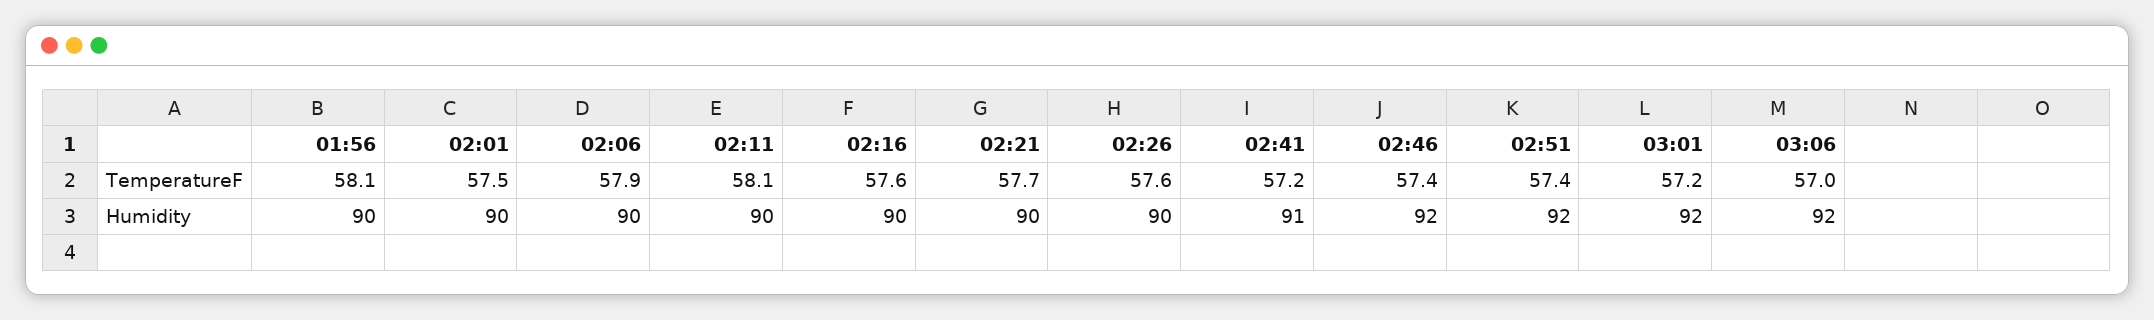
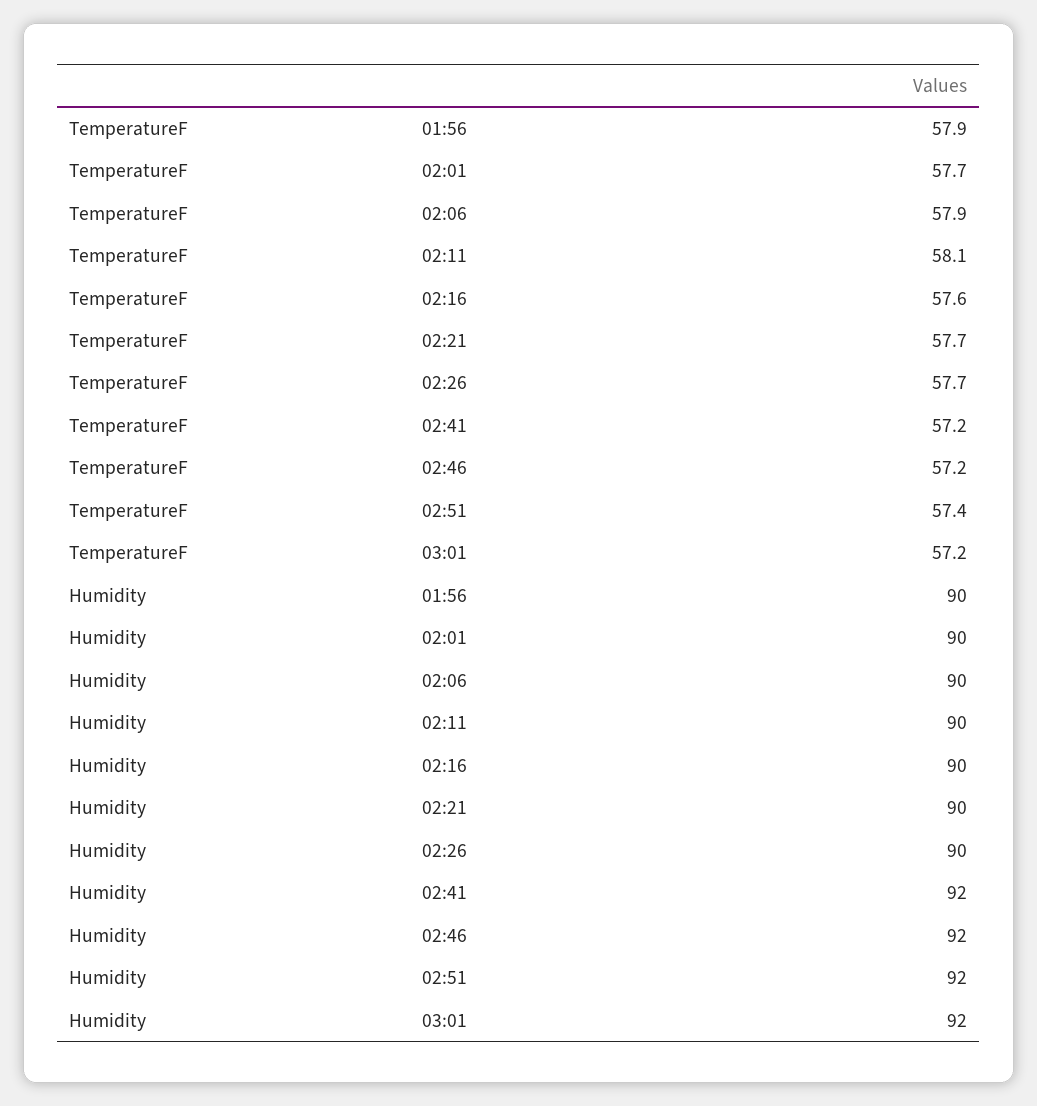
01:56, TemperatureF: 58.1 -> 57.9
02:01, TemperatureF: 57.5 -> 57.7
02:26, TemperatureF: 57.6 -> 57.7
02:46, TemperatureF: 57.4 -> 57.2
03:06, TemperatureF: 57 -> none
02:41, Humidity: 91 -> 92
03:06, Humidity: 92 -> none

